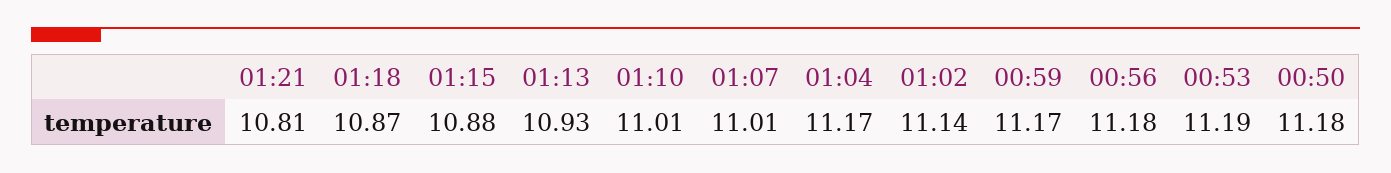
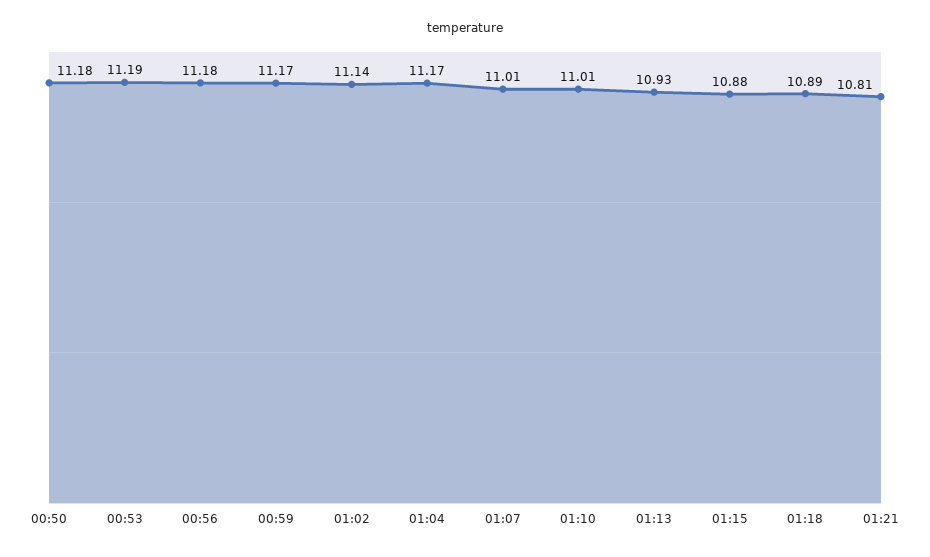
01:18: 10.87 -> 10.89

